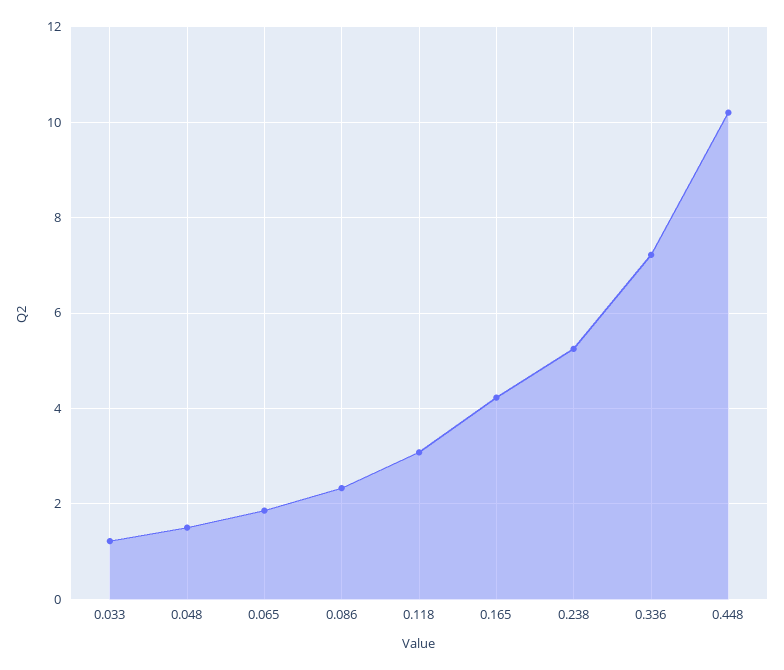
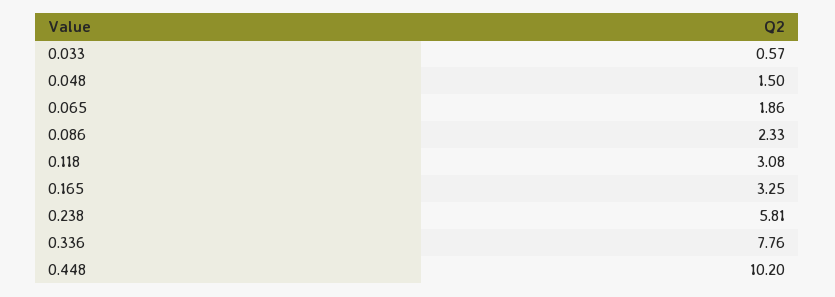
0.033: 1.2 -> 0.57
0.165: 4.2 -> 3.25
0.238: 5.2 -> 5.81
0.336: 7.2 -> 7.76

